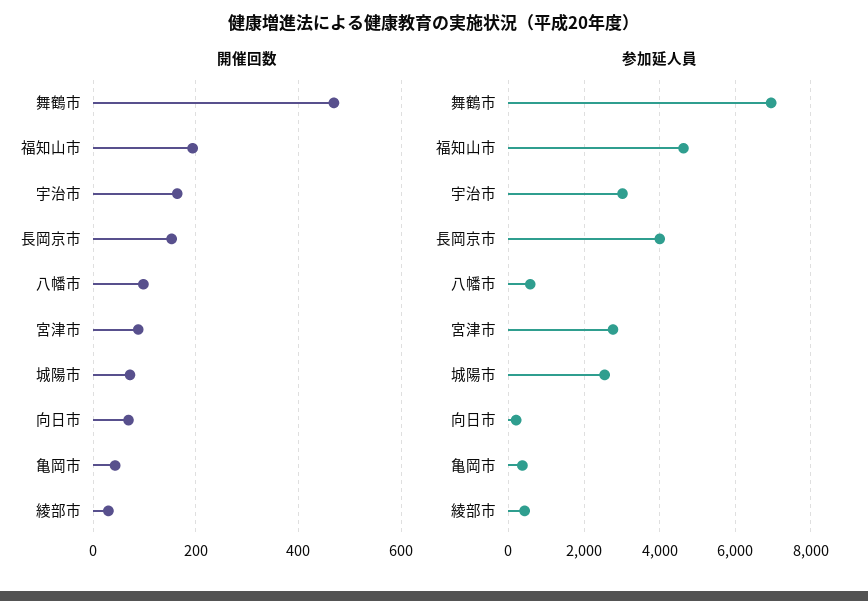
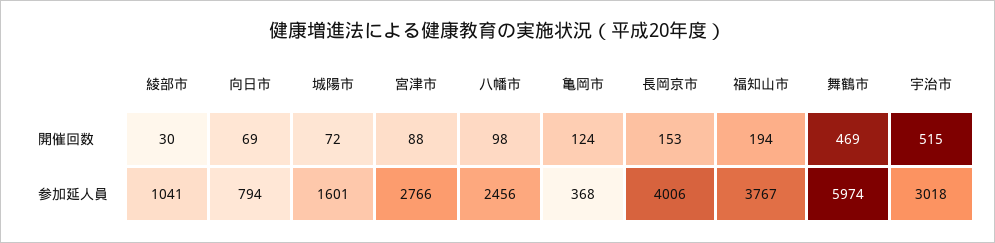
開催回数, 宇治市: 160 -> 515
開催回数, 亀岡市: 40 -> 124
参加延人員, 舞鶴市: 7000 -> 5974
参加延人員, 福知山市: 4600 -> 3767
参加延人員, 八幡市: 600 -> 2456
参加延人員, 城陽市: 2600 -> 1601
参加延人員, 向日市: 200 -> 794
参加延人員, 綾部市: 400 -> 1041

